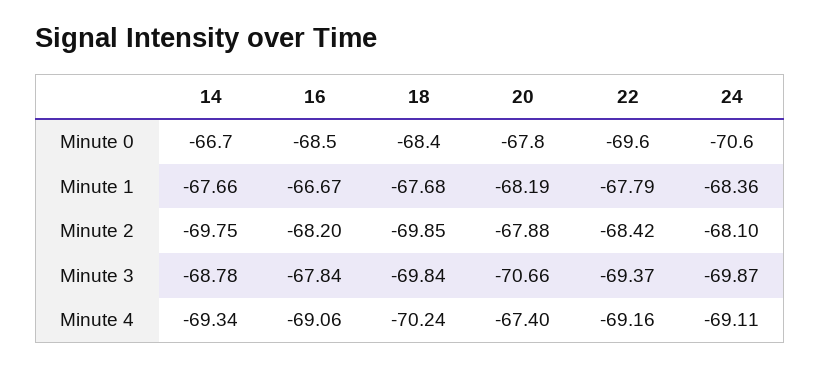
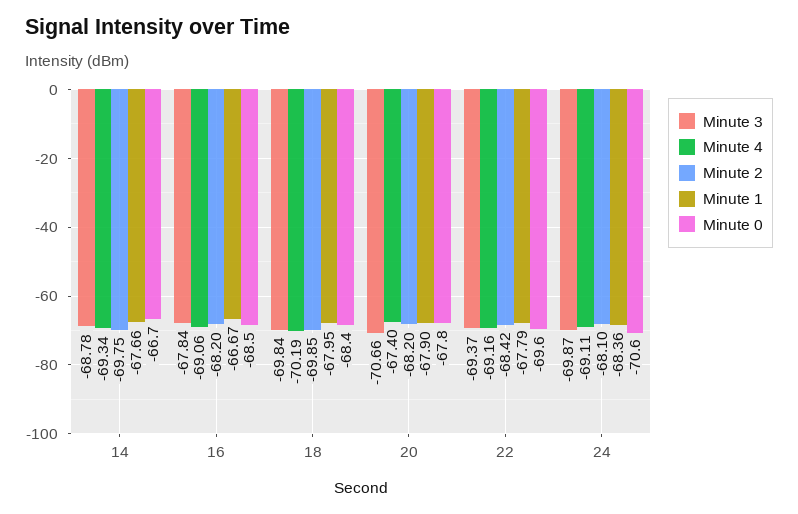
Minute 1, 18: -67.68 -> -67.95
Minute 1, 20: -68.19 -> -67.9
Minute 2, 20: -67.88 -> -68.2
Minute 4, 18: -70.24 -> -70.19

